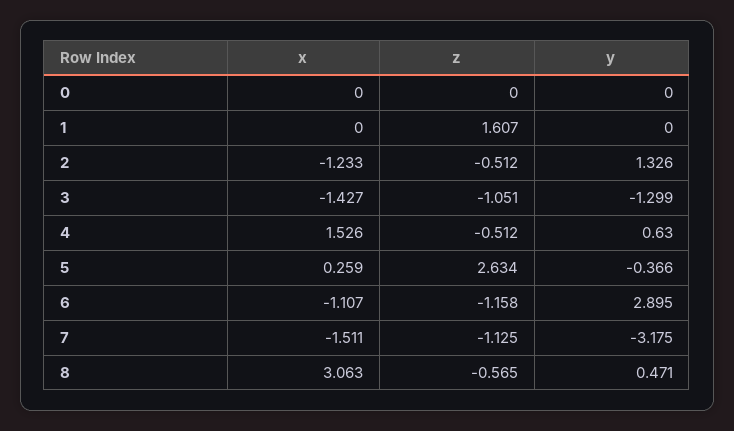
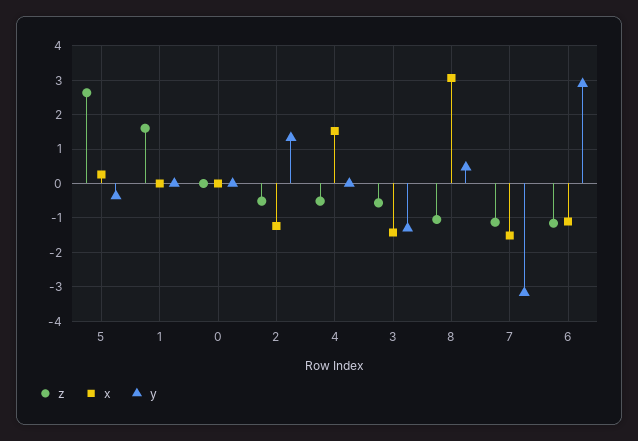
z, 3: -1.051 -> -0.6
y, 4: 0.63 -> 0
z, 8: -0.565 -> -1

